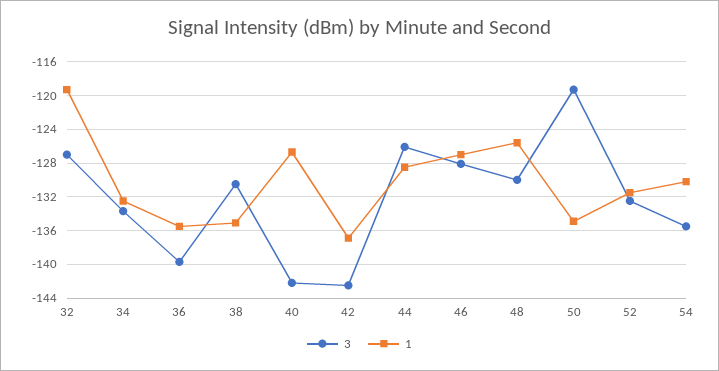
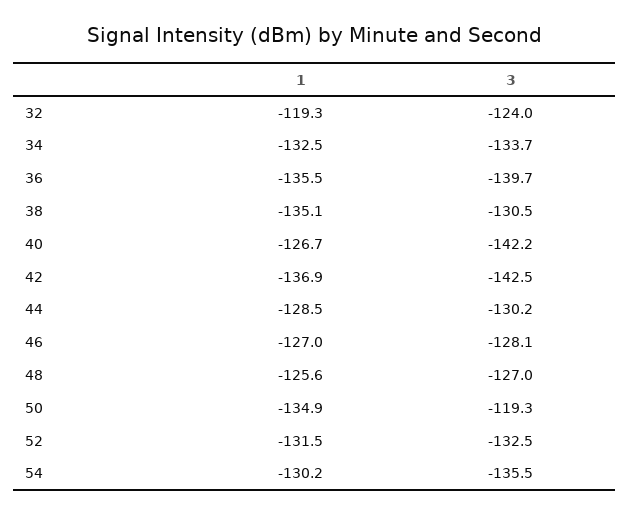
3, 32: -127 -> -124
3, 44: -126 -> -130.2
3, 48: -130 -> -127

